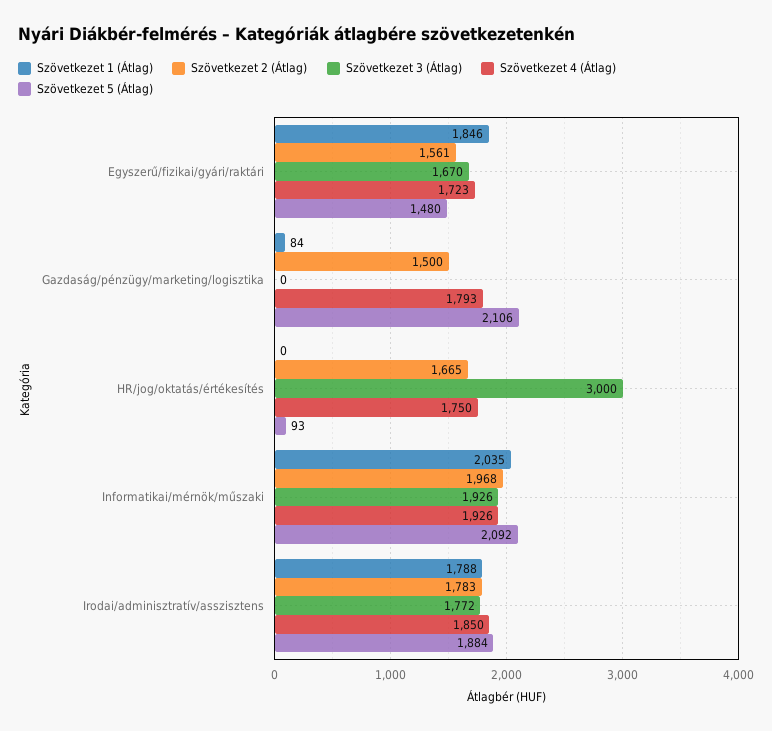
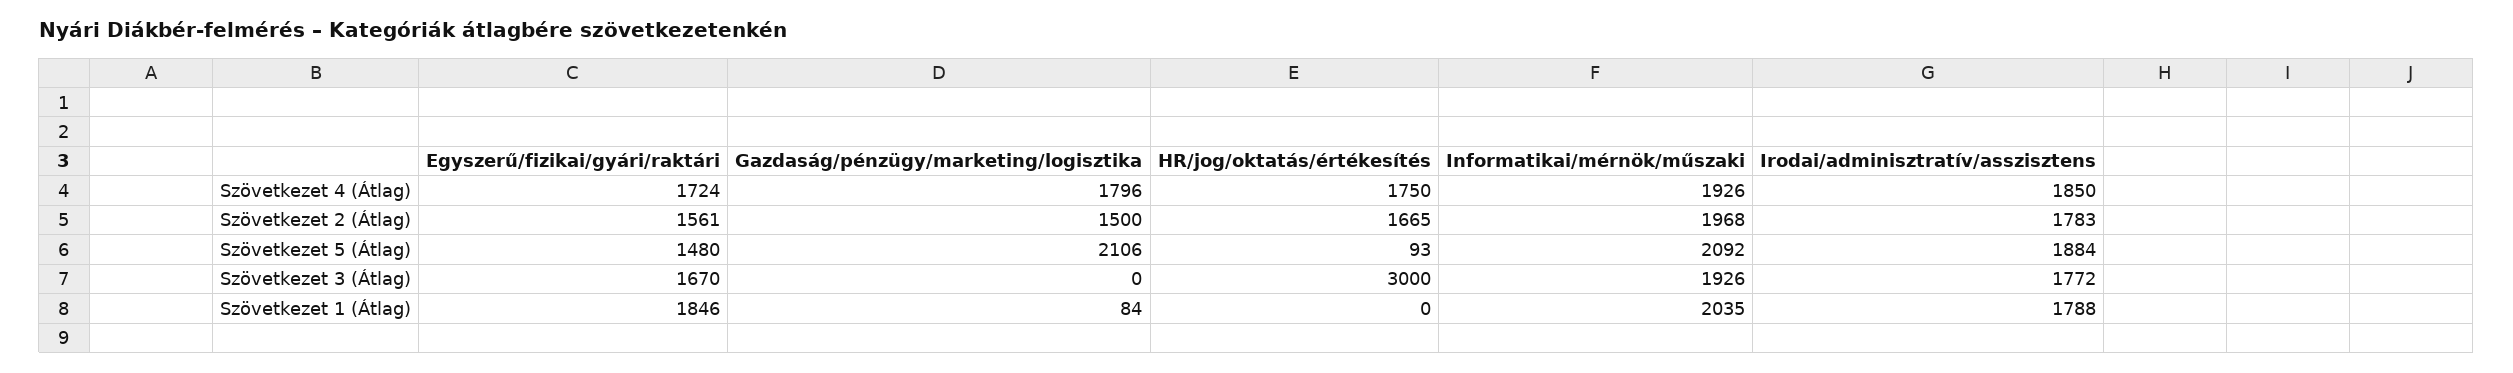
Szövetkezet 4 (Átlag), Egyszerű/fizikai/gyári/raktári: 1723 -> 1724
Szövetkezet 4 (Átlag), Gazdaság/pénzügy/marketing/logisztika: 1793 -> 1796

